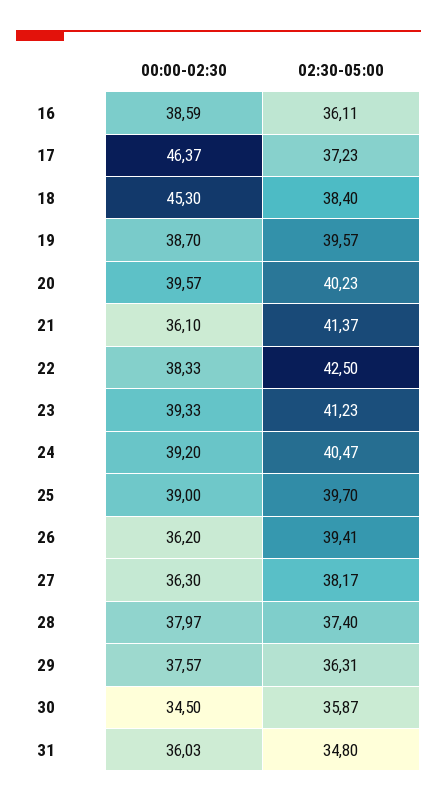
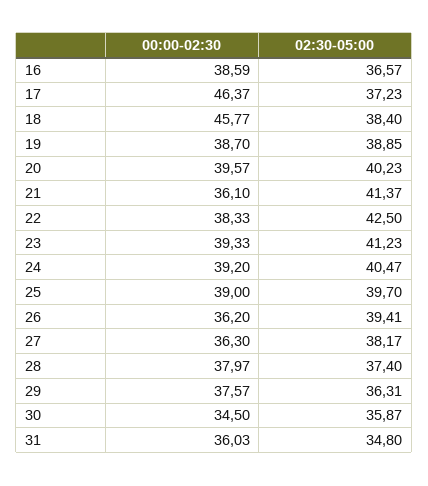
02:30-05:00, 16: 36.11 -> 36.57
00:00-02:30, 18: 45.3 -> 45.77
02:30-05:00, 19: 39.57 -> 38.85

